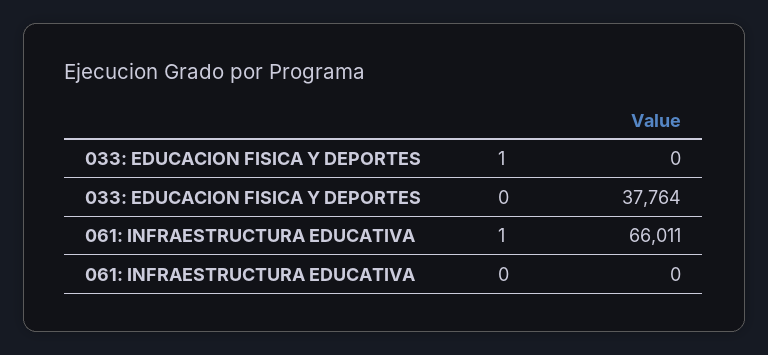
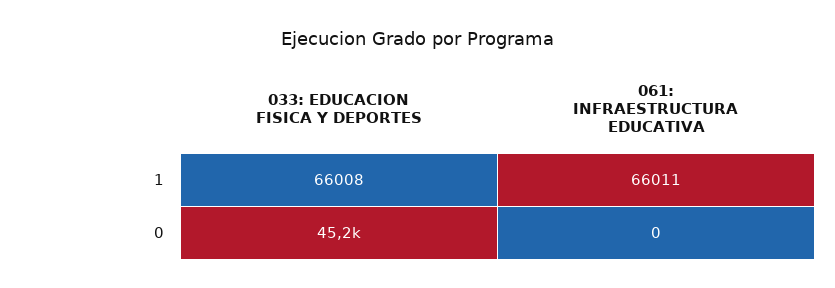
033: EDUCACION FISICA Y DEPORTES, 1: 0 -> 66008
033: EDUCACION FISICA Y DEPORTES, 0: 37764 -> 45200

